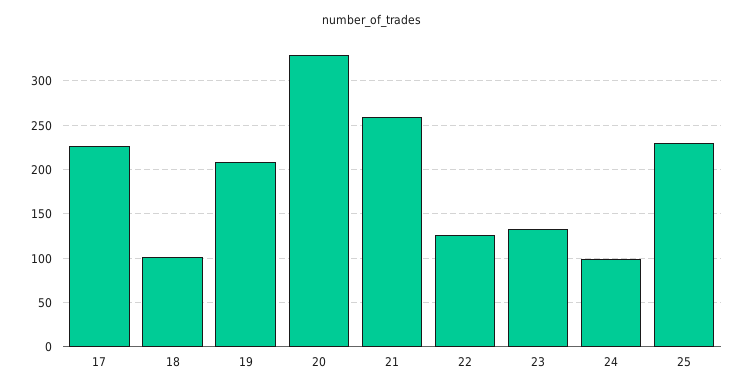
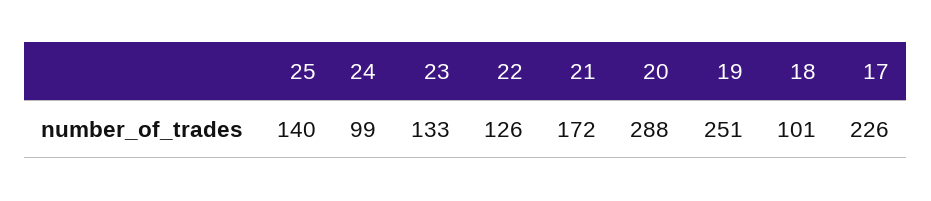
19: 210 -> 251
20: 330 -> 288
21: 260 -> 172
25: 230 -> 140

